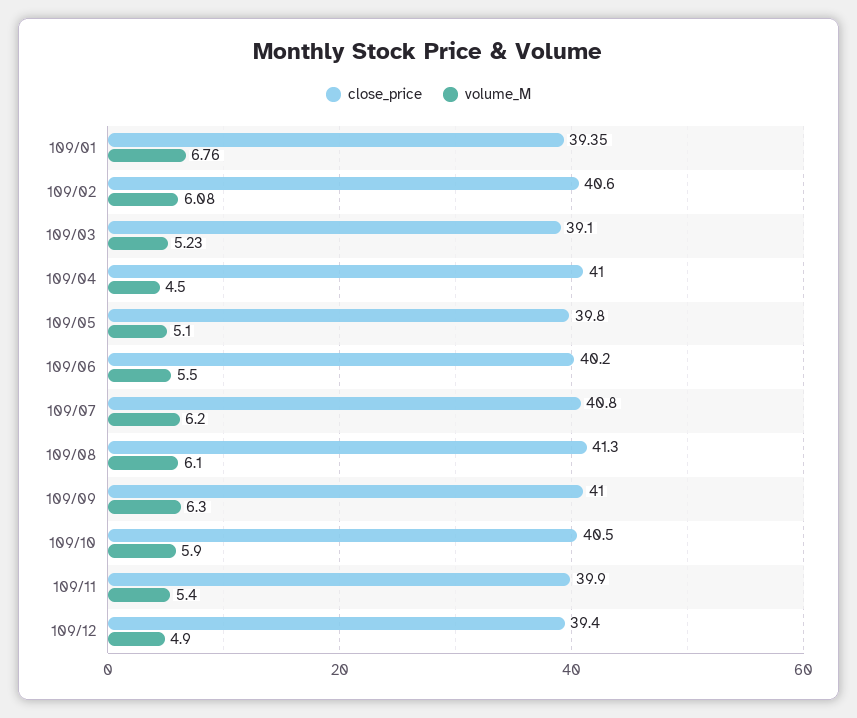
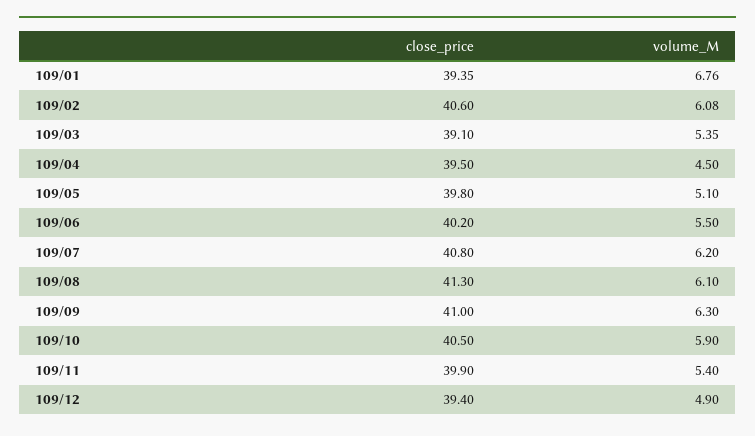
volume_M, 109/03: 5.23 -> 5.35
close_price, 109/04: 41 -> 39.5

